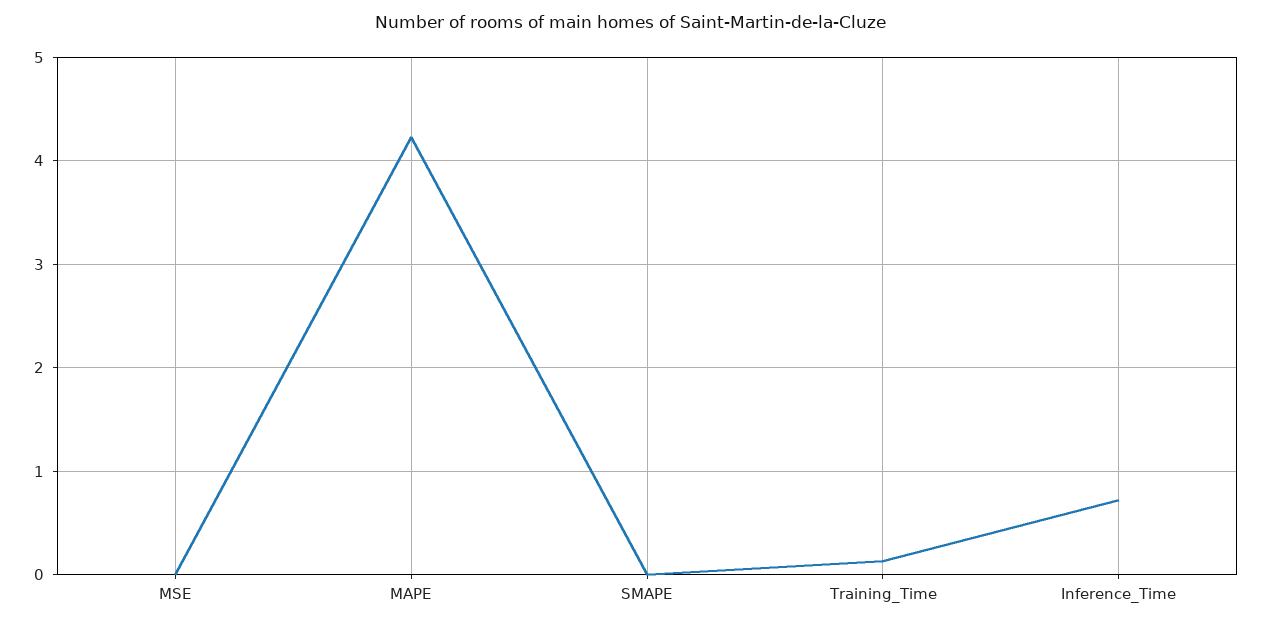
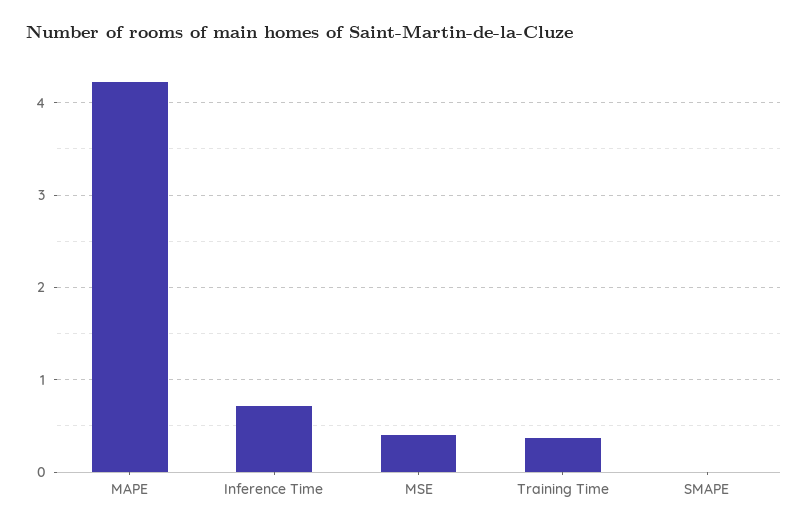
MSE: 0 -> 0.4
Training_Time: 0.1 -> 0.4

